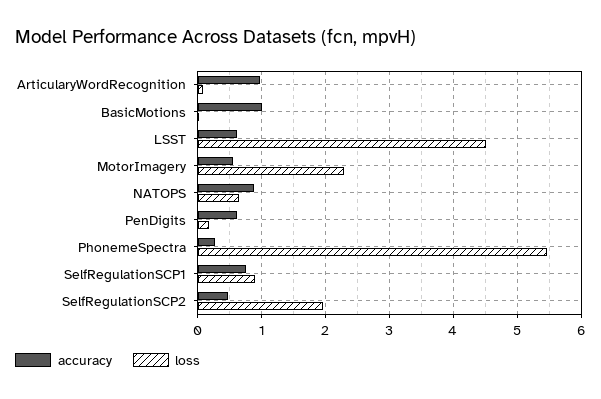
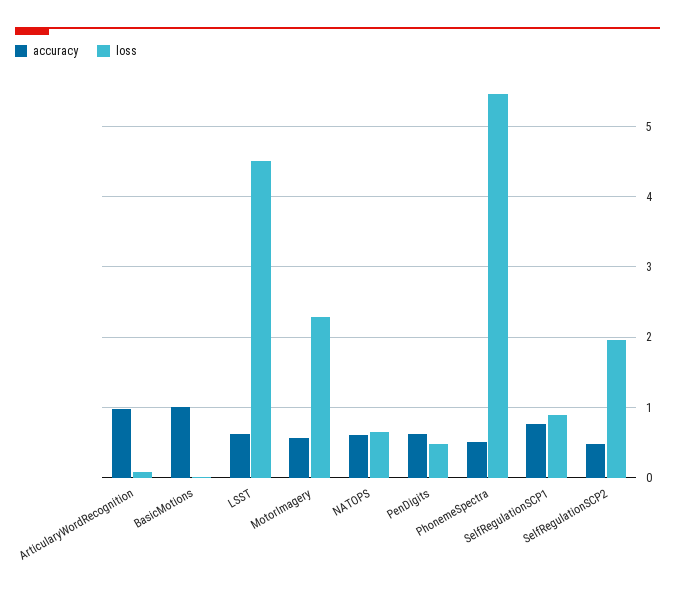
accuracy, NATOPS: 0.9 -> 0.6
loss, PenDigits: 0.2 -> 0.5
accuracy, PhonemeSpectra: 0.3 -> 0.5

